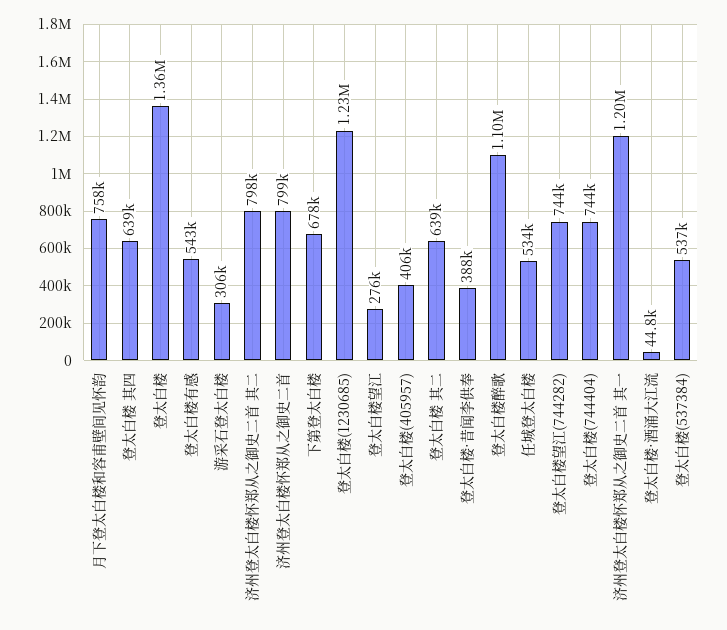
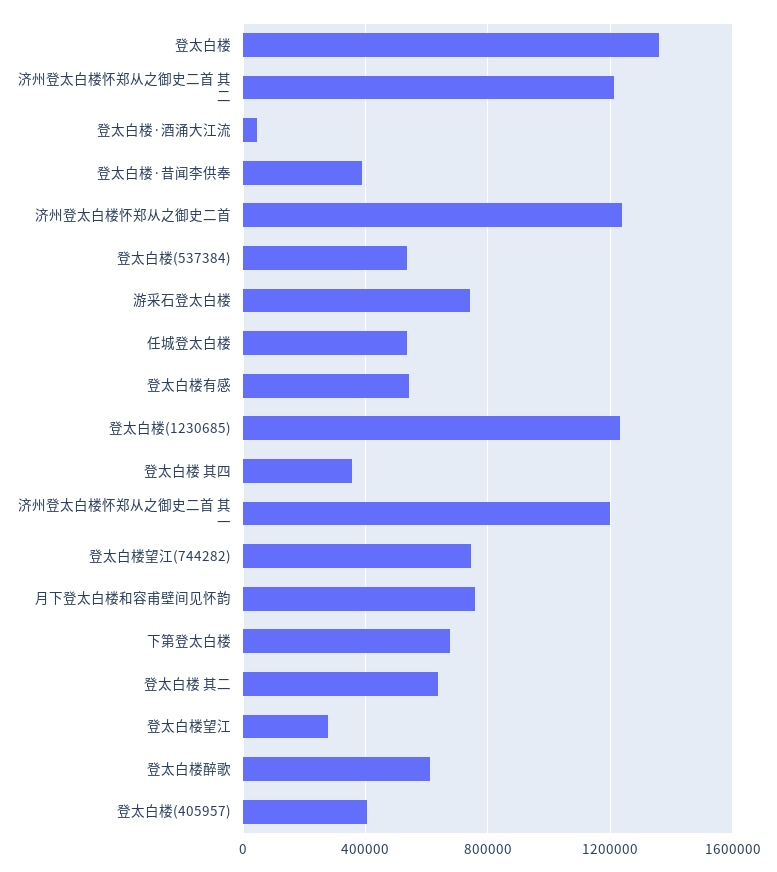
登太白楼 其四: 639000 -> 350000
游采石登太白楼: 306000 -> 750000
济州登太白楼怀郑从之御史二首 其二: 798000 -> 1200000
济州登太白楼怀郑从之御史二首: 799000 -> 1250000
登太白楼醉歌: 1100000 -> 600000
登太白楼(744404): 744000 -> none

